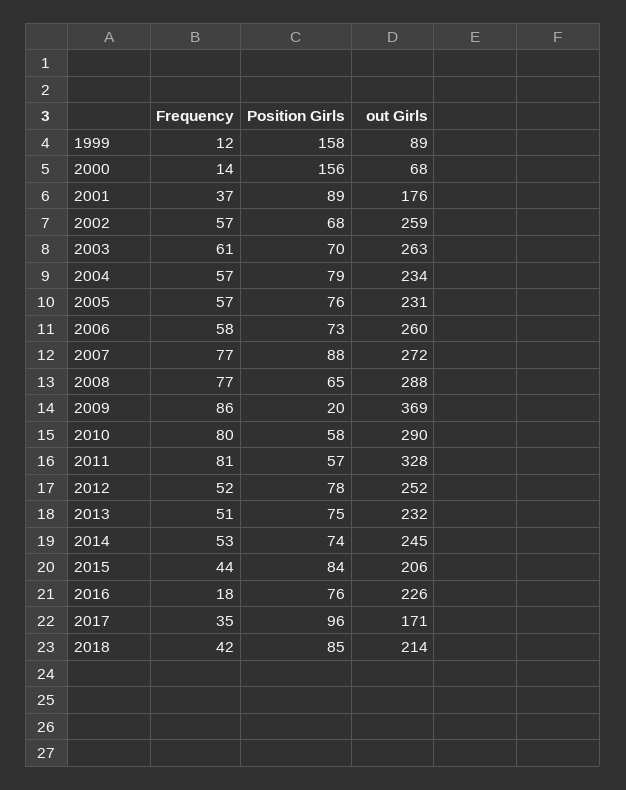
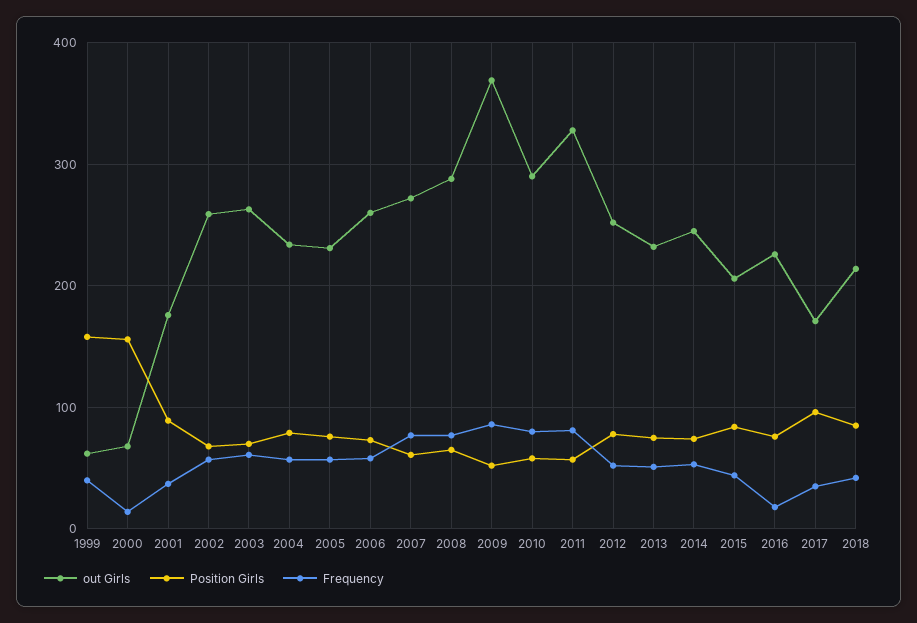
Frequency, 1999: 12 -> 40
out Girls, 1999: 89 -> 60
Position Girls, 2007: 88 -> 60
Position Girls, 2009: 20 -> 50

